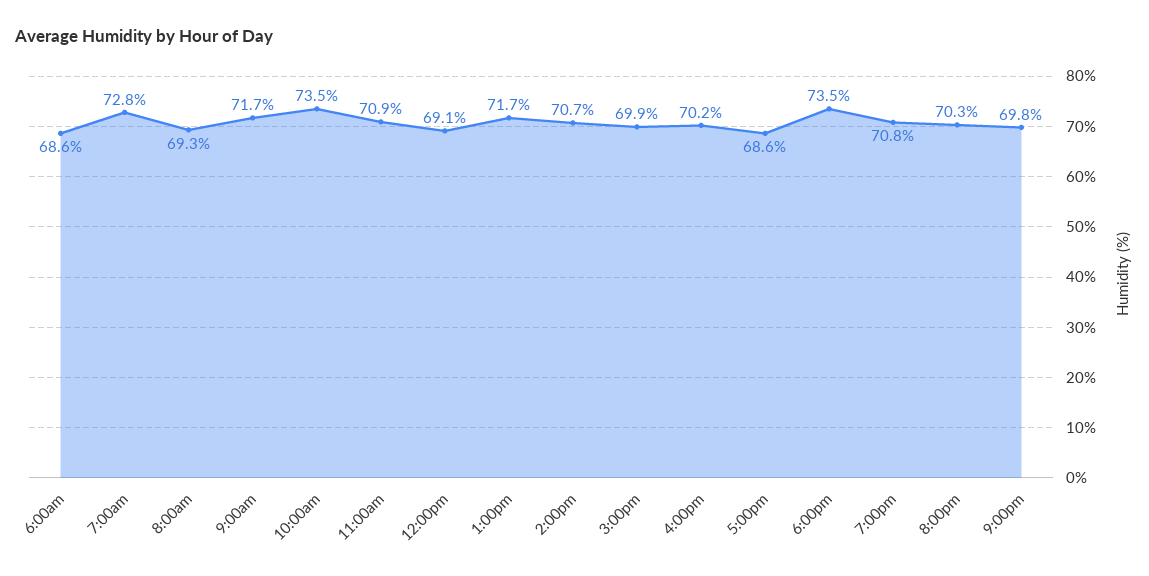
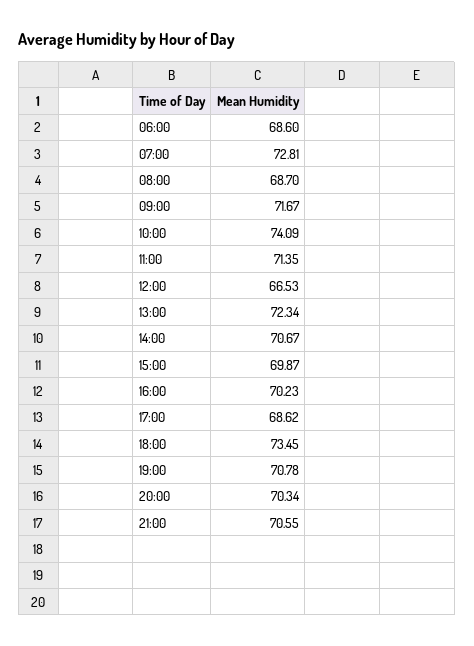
8:00am: 69.3 -> 68.7
10:00am: 73.5 -> 74.09
11:00am: 70.9 -> 71.35
12:00pm: 69.1 -> 66.53
1:00pm: 71.7 -> 72.34
9:00pm: 69.8 -> 70.55

